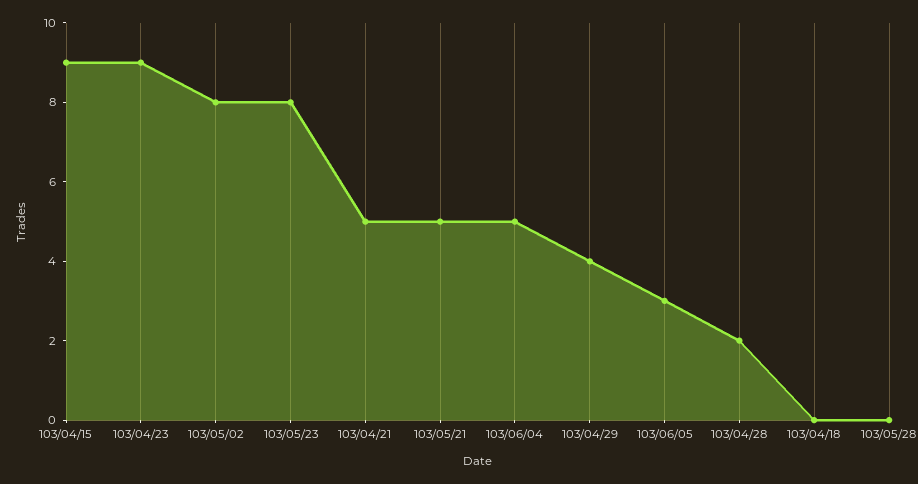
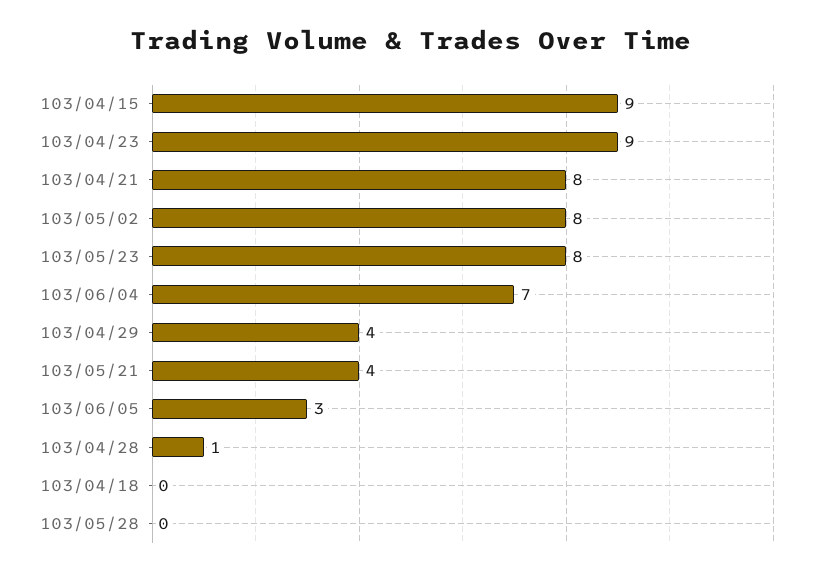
103/04/21: 5 -> 8
103/05/21: 5 -> 4
103/06/04: 5 -> 7
103/04/28: 2 -> 1

